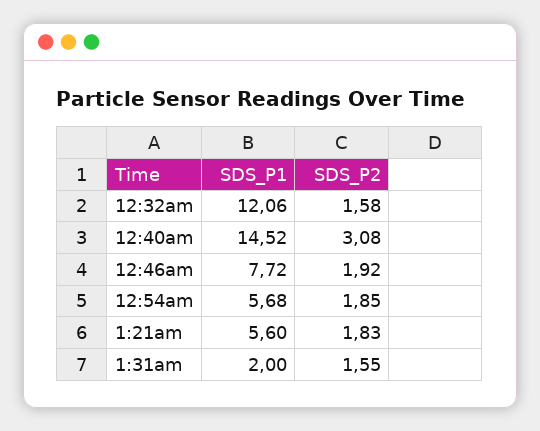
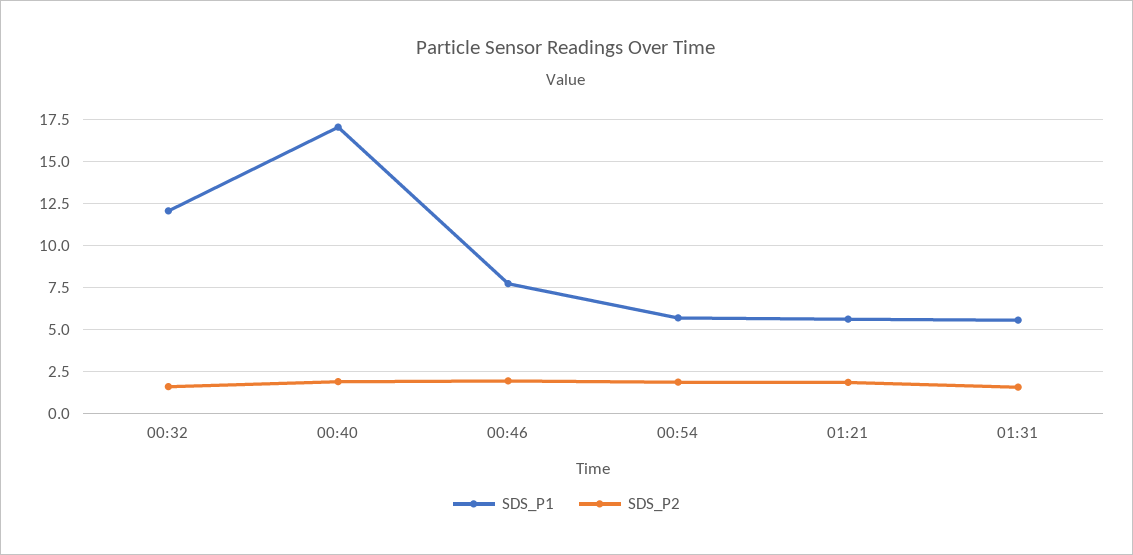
SDS_P1, 12:40am: 14.52 -> 17
SDS_P2, 12:40am: 3.08 -> 2
SDS_P1, 1:31am: 2 -> 5.5

